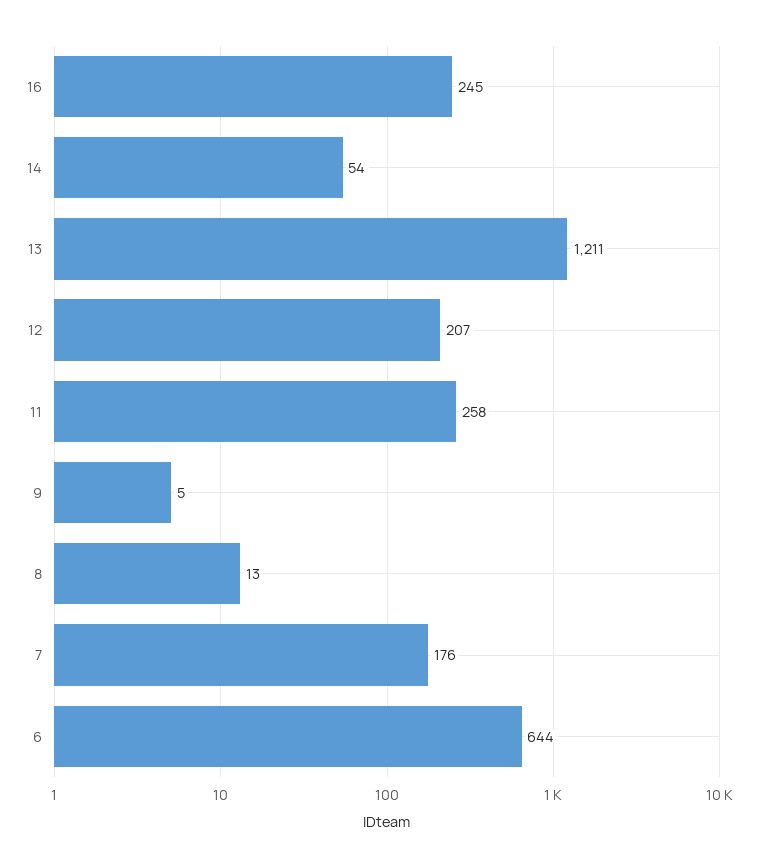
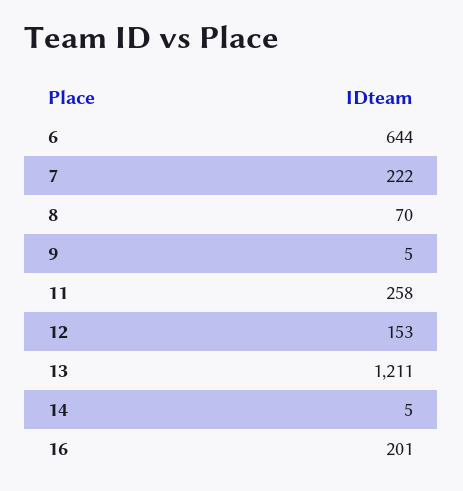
16: 245 -> 201
14: 54 -> 5
12: 207 -> 153
8: 13 -> 70
7: 176 -> 222

